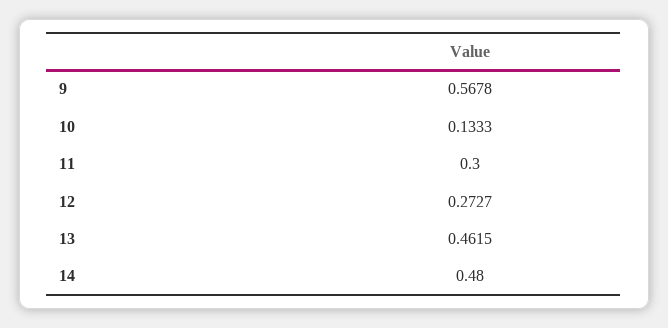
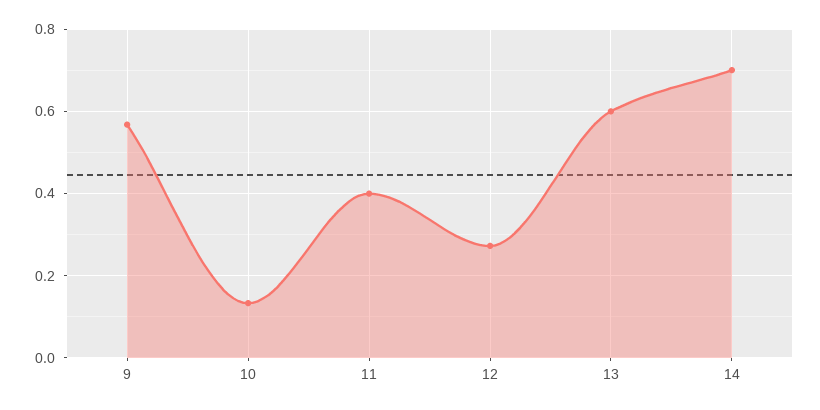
11: 0.3 -> 0.4
13: 0.4615 -> 0.6
14: 0.48 -> 0.7

